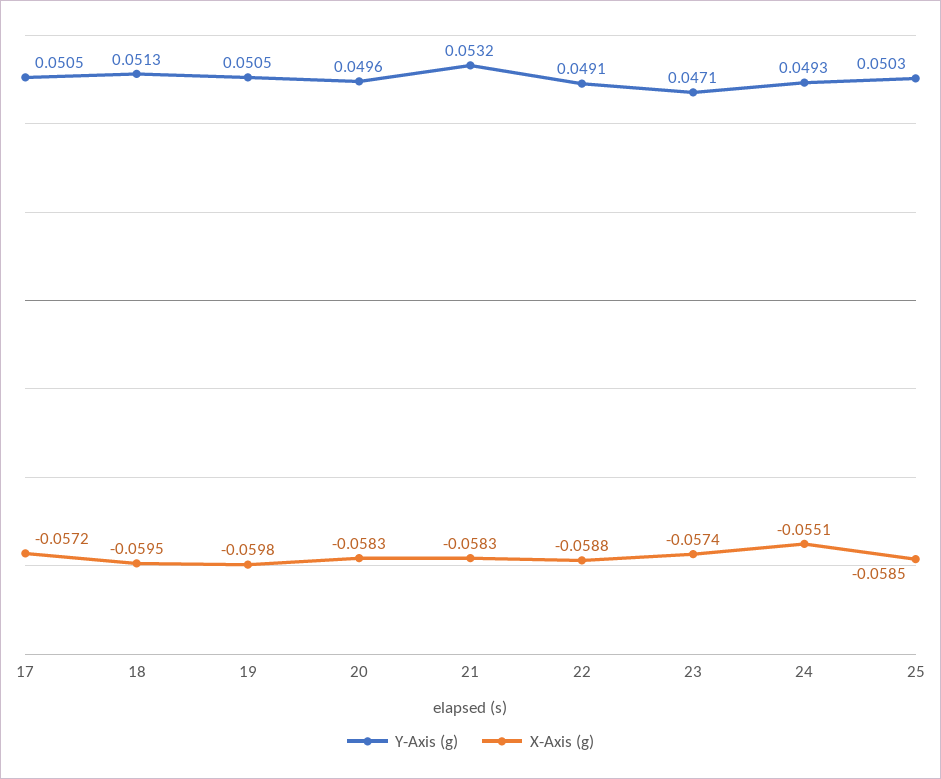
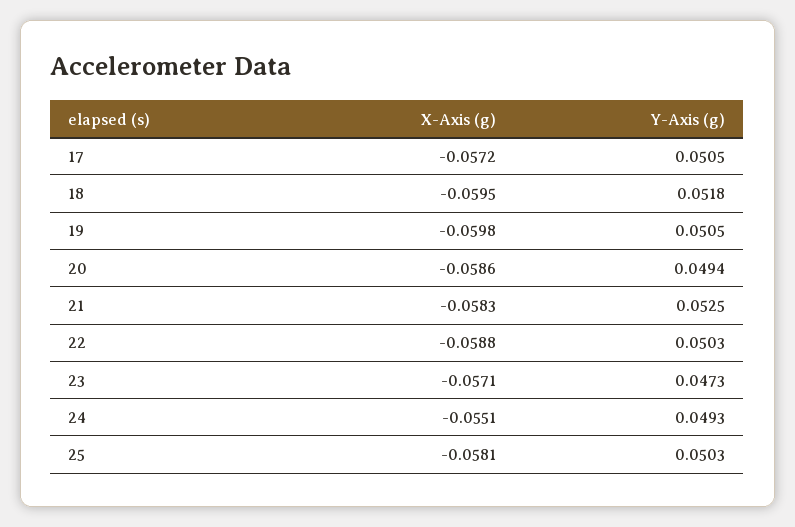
Y-Axis (g), 18: 0.0513 -> 0.0518
Y-Axis (g), 20: 0.0496 -> 0.0494
X-Axis (g), 20: -0.0583 -> -0.0586
Y-Axis (g), 21: 0.0532 -> 0.0525
Y-Axis (g), 22: 0.0491 -> 0.0503
Y-Axis (g), 23: 0.0471 -> 0.0473
X-Axis (g), 23: -0.0574 -> -0.0571
X-Axis (g), 25: -0.0585 -> -0.0581

